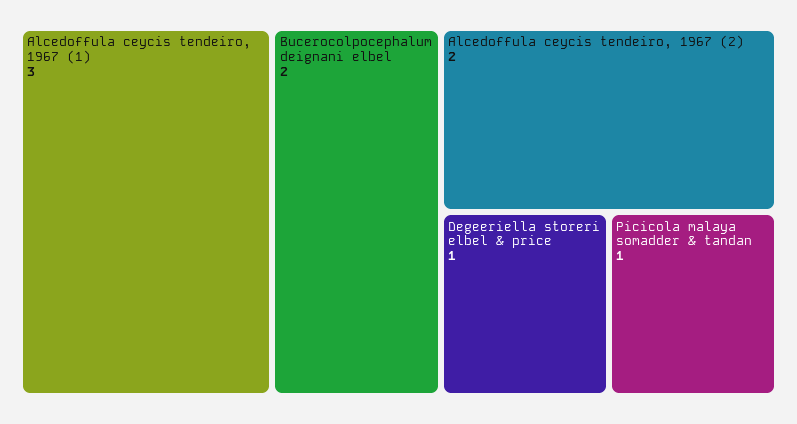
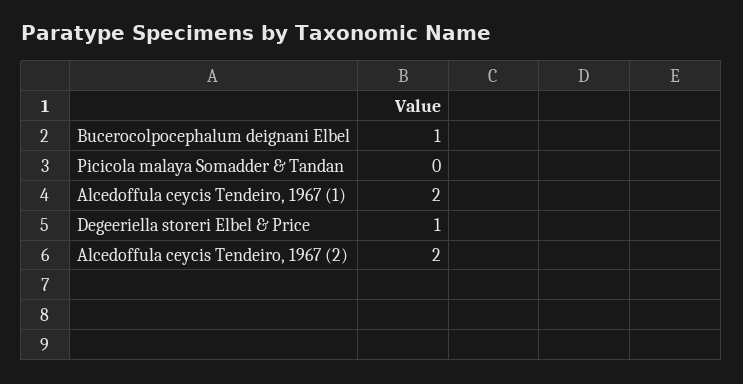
Alcedoffula ceycis tendeiro, 1967 (1): 3 -> 2
Bucerocolpocephalum deignani elbel: 2 -> 1
Picicola malaya somadder & tandan: 1 -> 0

